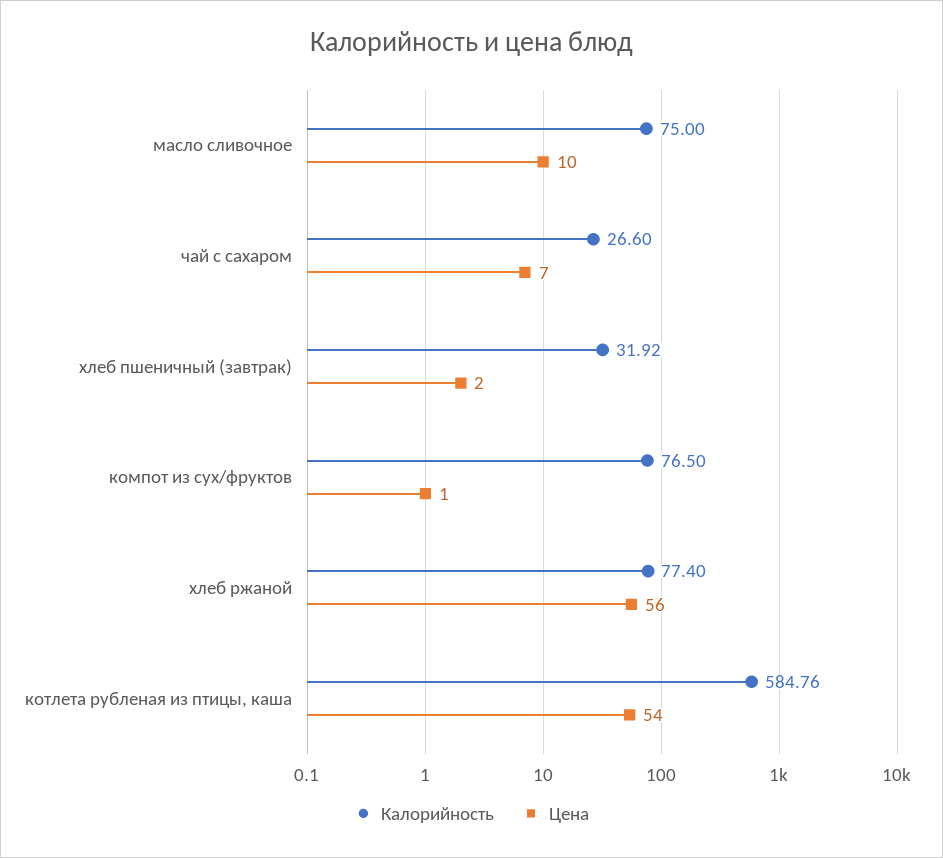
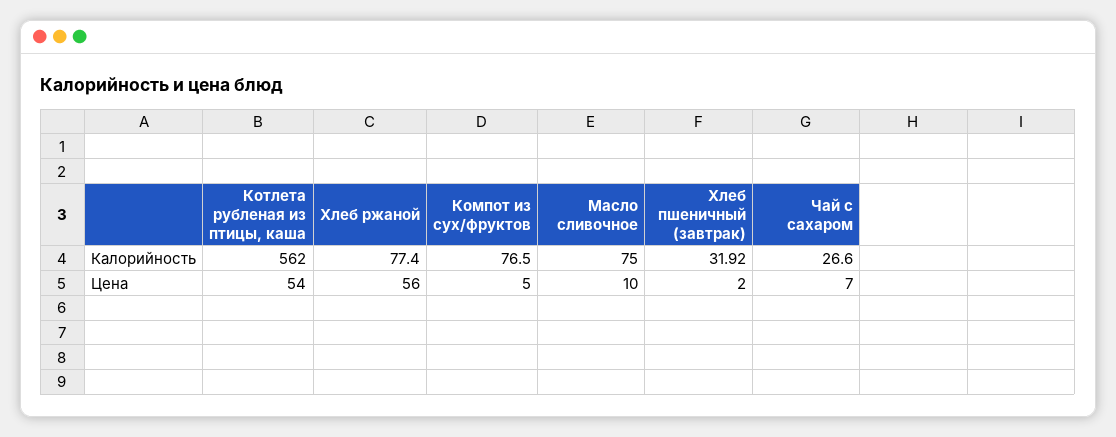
Цена, компот из сух/фруктов: 1 -> 5
Калорийность, котлета рубленая из птицы, каша: 584.76 -> 562

